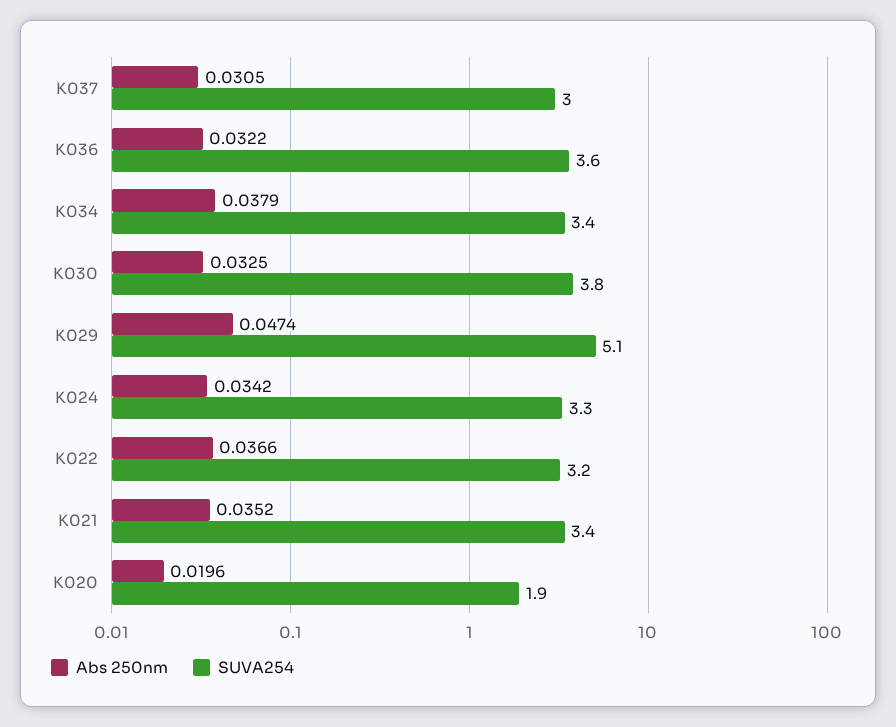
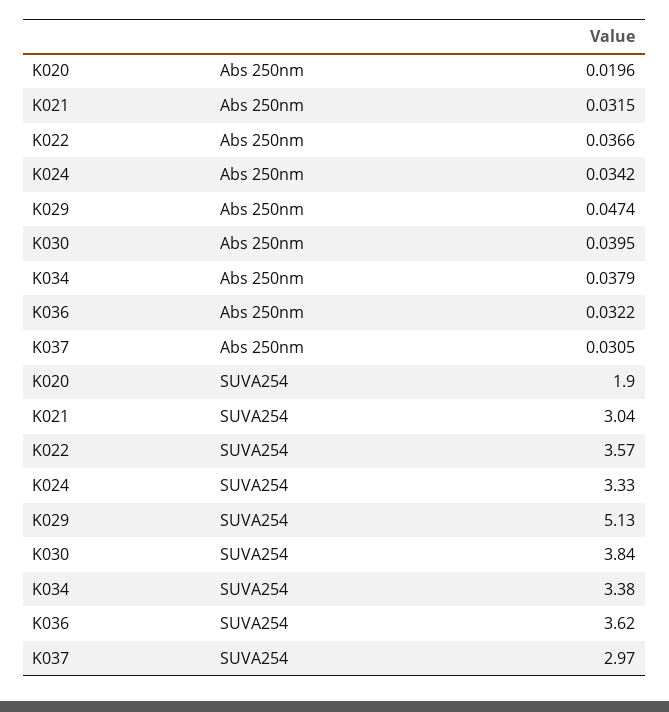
Abs 250nm, K030: 0.0325 -> 0.0395
SUVA254, K022: 3.2 -> 3.57
Abs 250nm, K021: 0.0352 -> 0.0315
SUVA254, K021: 3.4 -> 3.04

